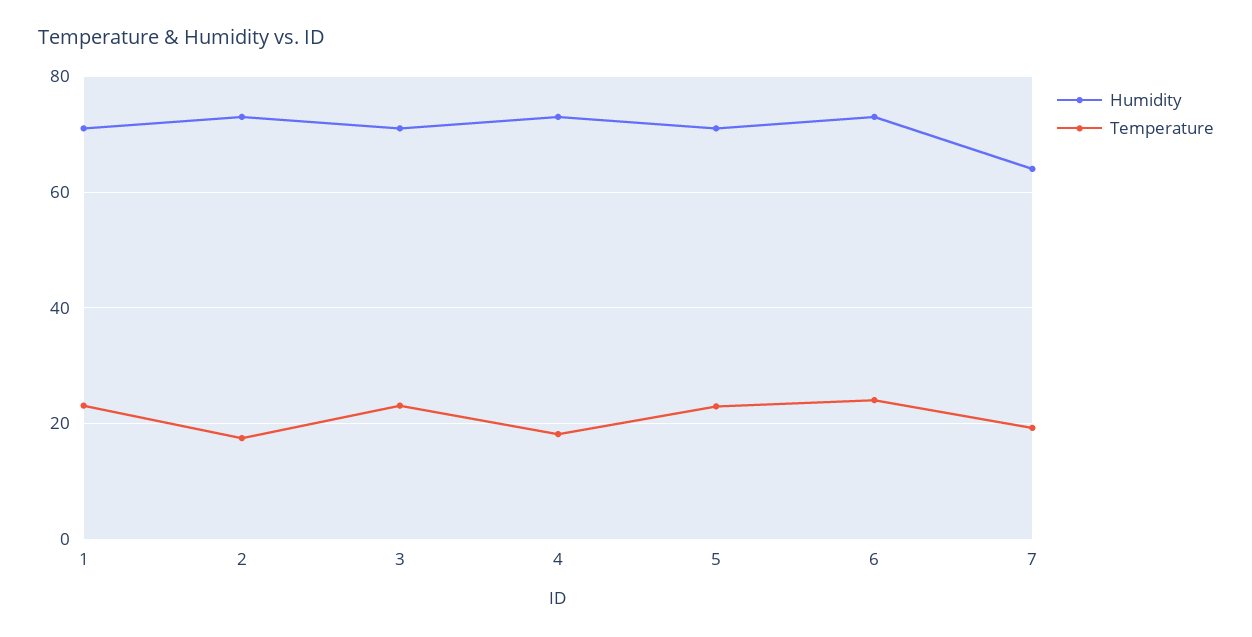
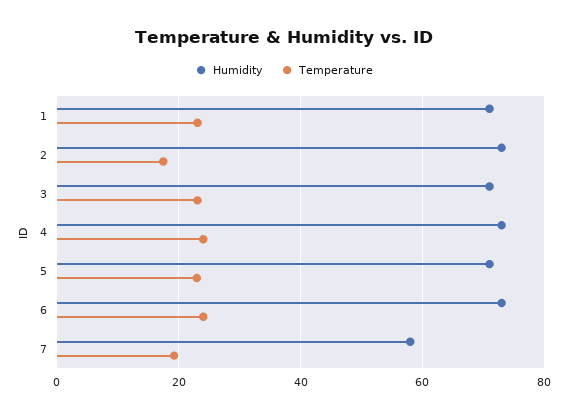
Temperature, 4: 18 -> 24
Humidity, 7: 64 -> 58

